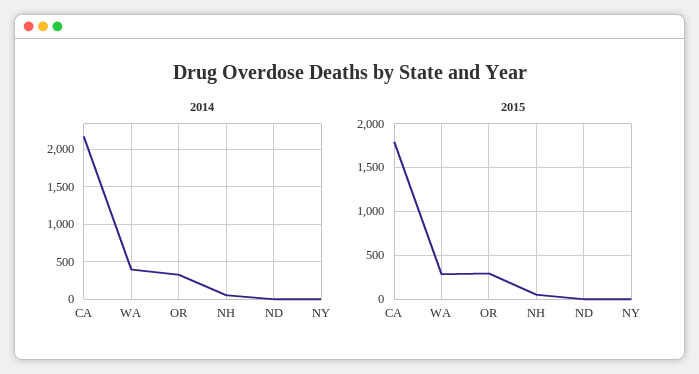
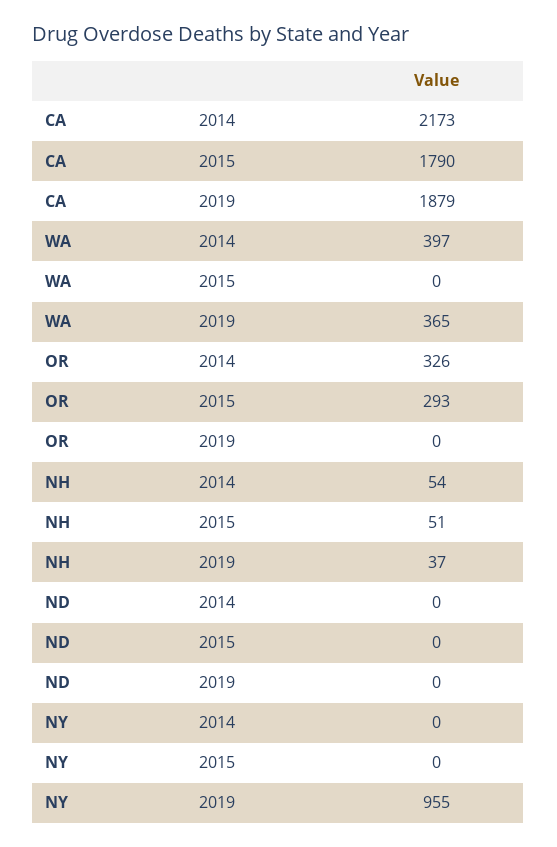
2015, WA: 300 -> 0
2019, CA: none -> 1879
2019, WA: none -> 365
2019, OR: none -> 0
2019, NH: none -> 37
2019, ND: none -> 0
2019, NY: none -> 955

